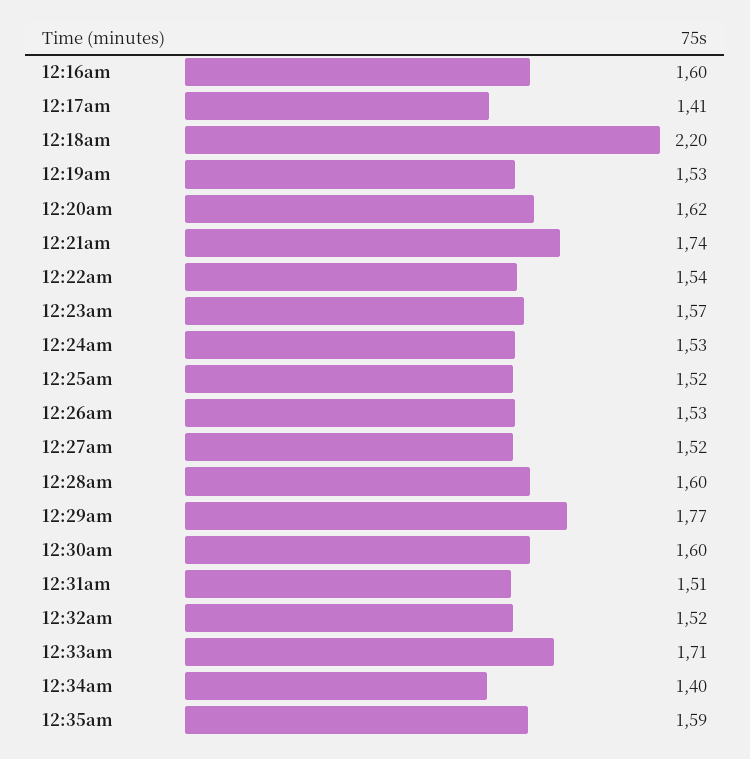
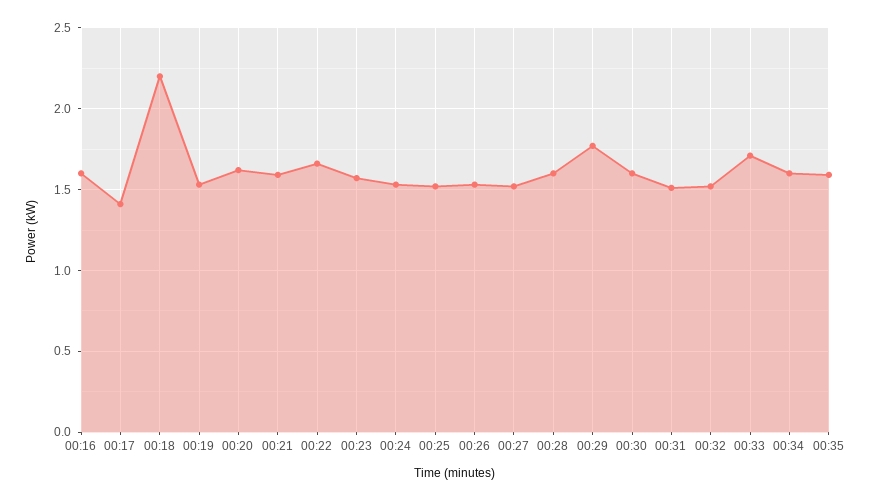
12:21am: 1.74 -> 1.6
12:22am: 1.54 -> 1.65
12:34am: 1.4 -> 1.6

